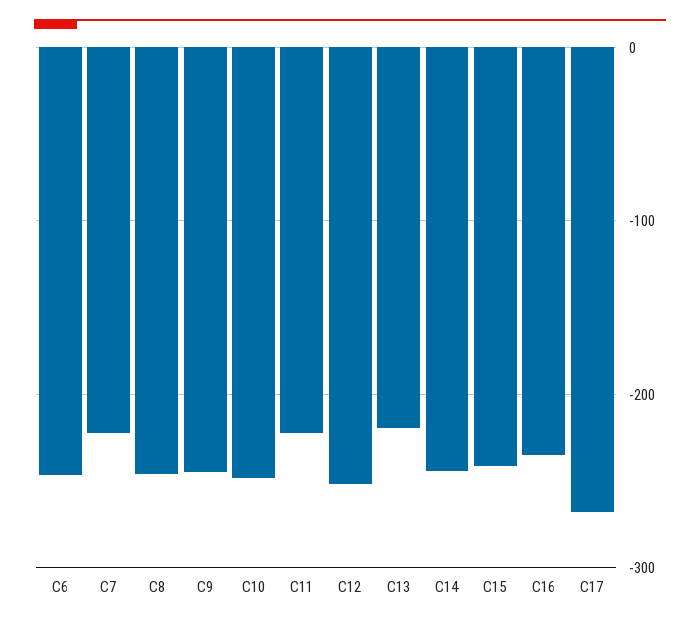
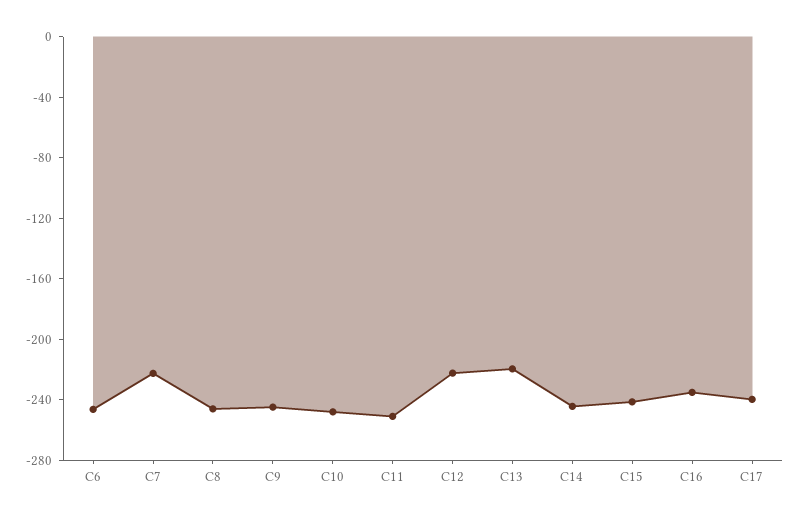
C11: -220 -> -250
C12: -250 -> -220
C17: -270 -> -240

